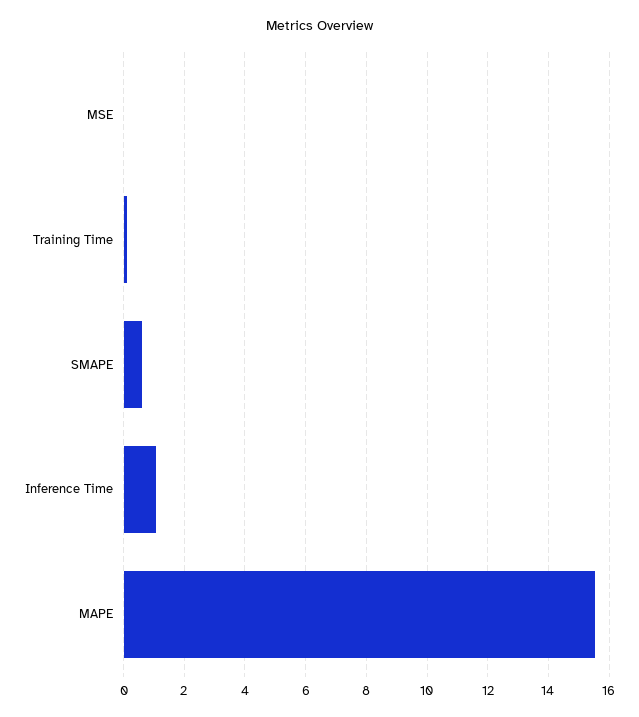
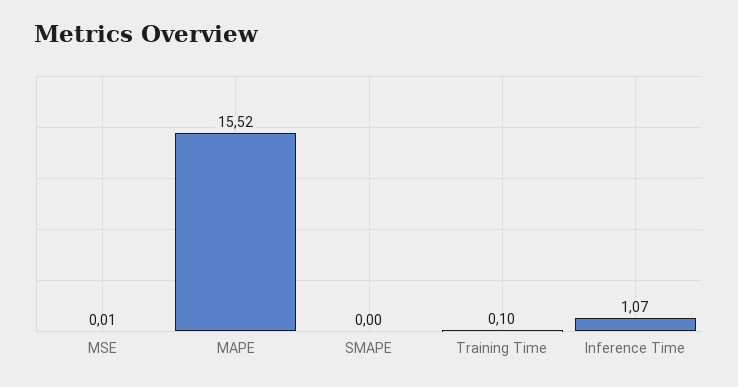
SMAPE: 0.6 -> 0

